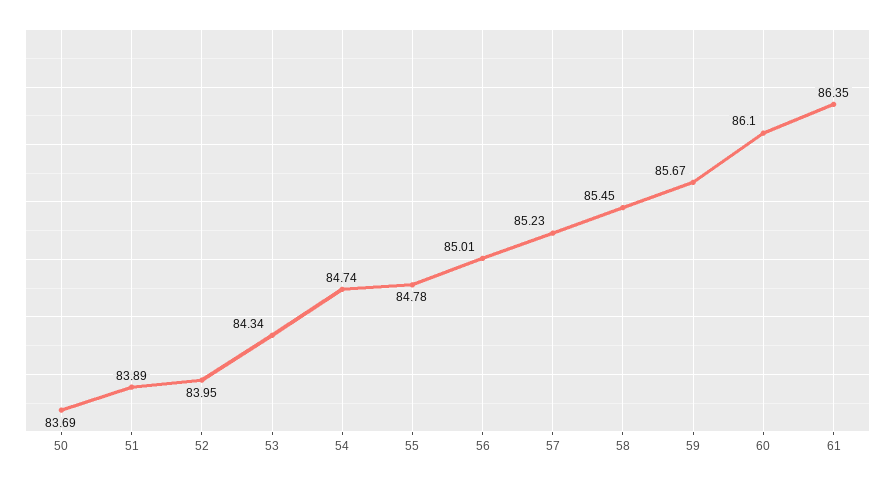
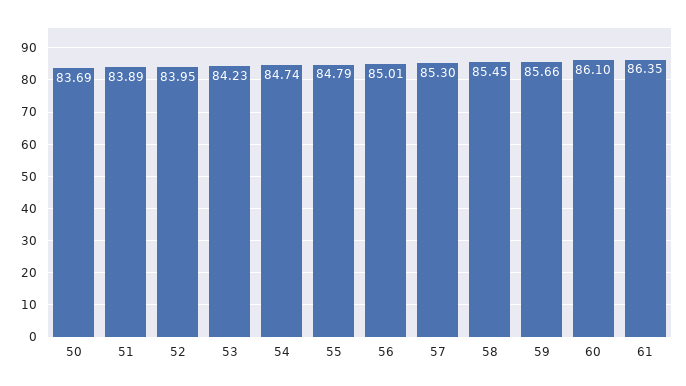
53: 84.34 -> 84.23
55: 84.78 -> 84.79
57: 85.23 -> 85.3
59: 85.67 -> 85.66

